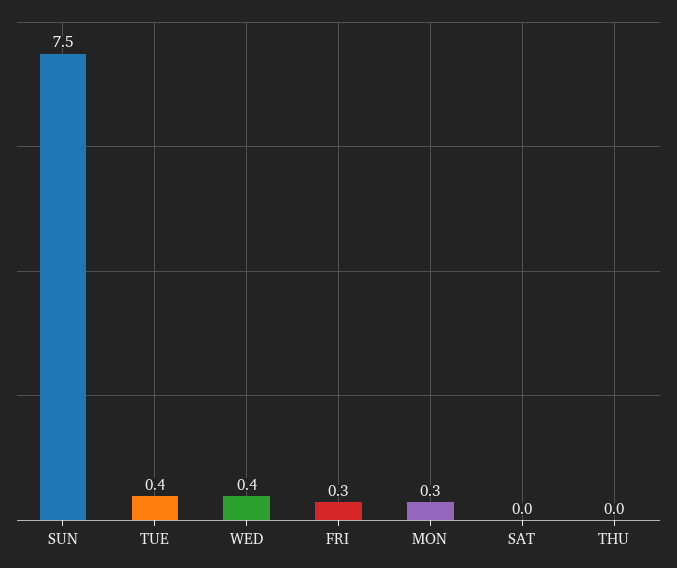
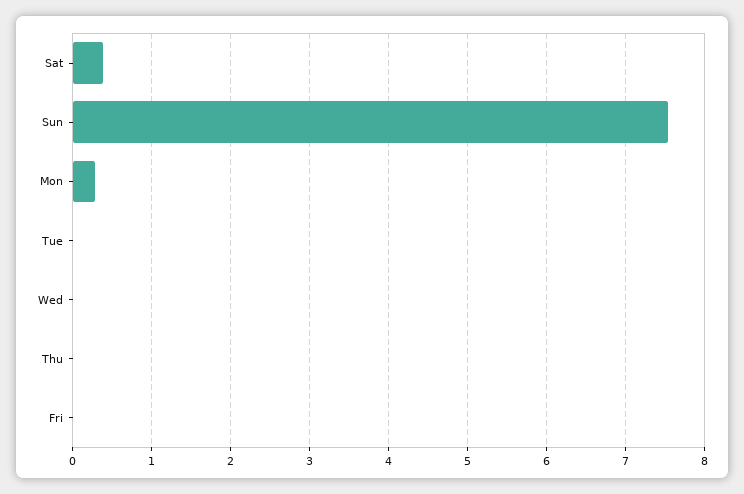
TUE: 0.4 -> 0
WED: 0.4 -> 0
FRI: 0.3 -> 0
SAT: 0 -> 0.4

